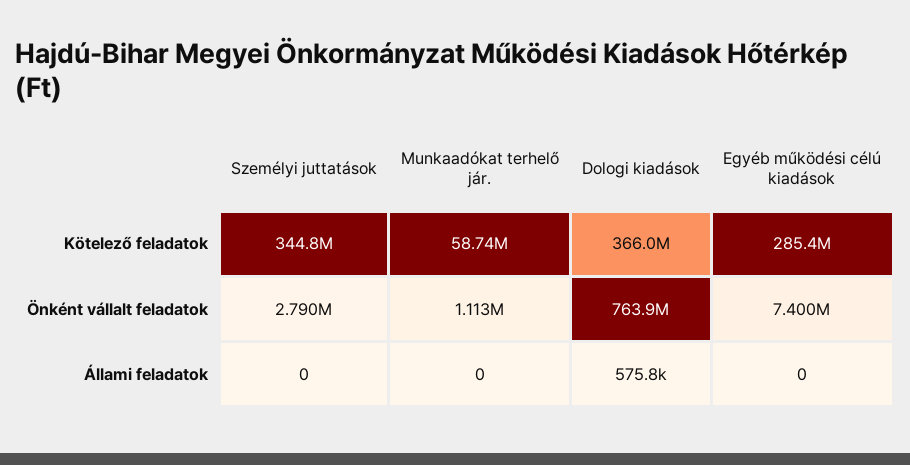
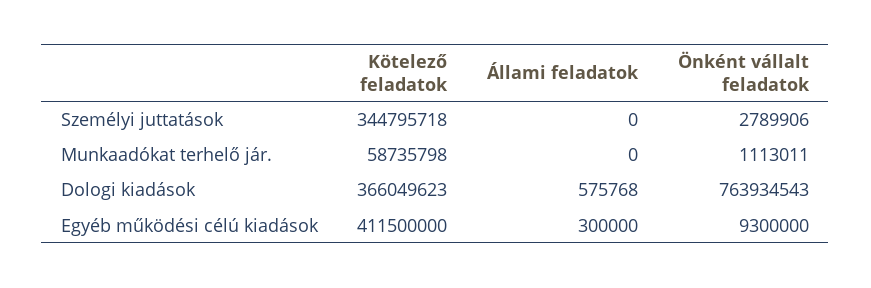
Egyéb működési célú kiadások, Kötelező feladatok: 285400000 -> 411500000
Egyéb működési célú kiadások, Önként vállalt feladatok: 7400000 -> 9300000
Egyéb működési célú kiadások, Állami feladatok: 0 -> 300000

